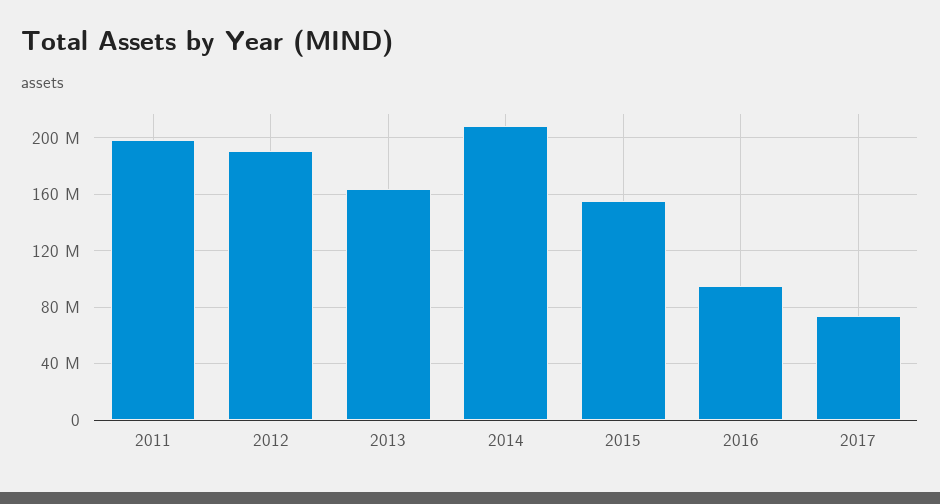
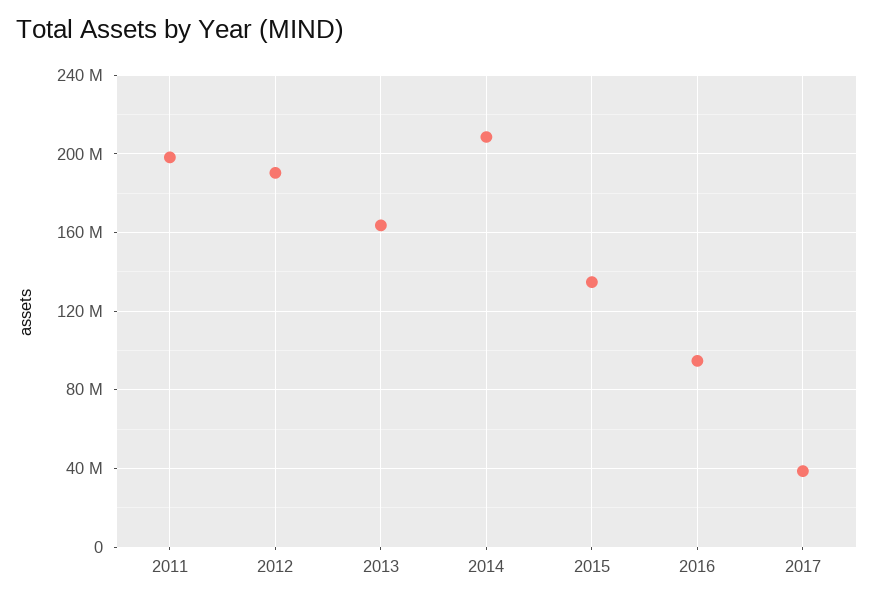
2015: 155000000 -> 135000000
2017: 75000000 -> 40000000

